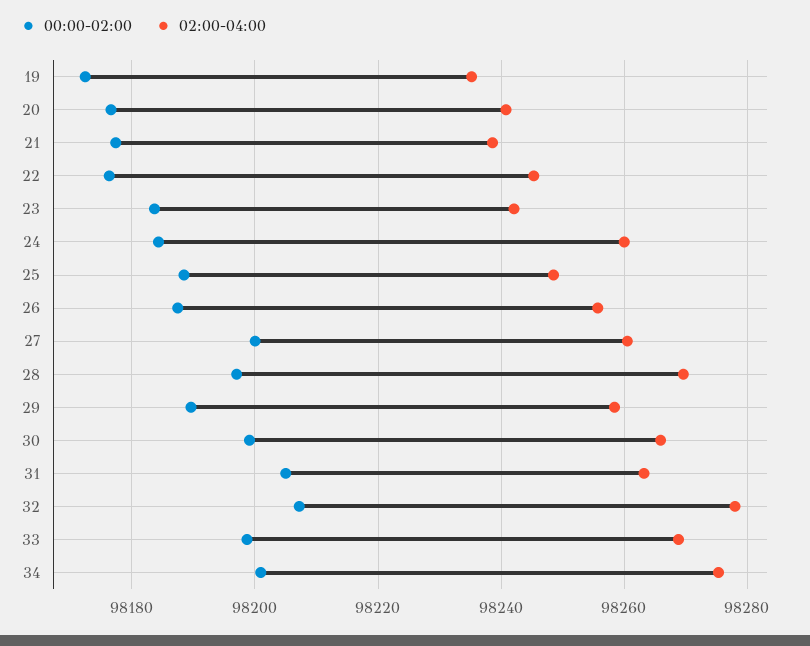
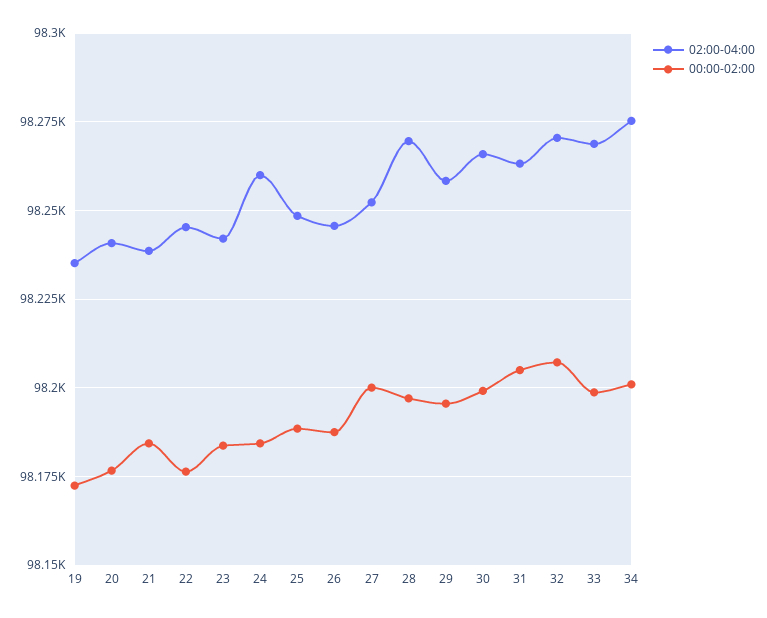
00:00-02:00, 21: 98178 -> 98185
02:00-04:00, 26: 98256 -> 98245
02:00-04:00, 27: 98260 -> 98252.5
00:00-02:00, 29: 98190 -> 98195
02:00-04:00, 32: 98278 -> 98270

